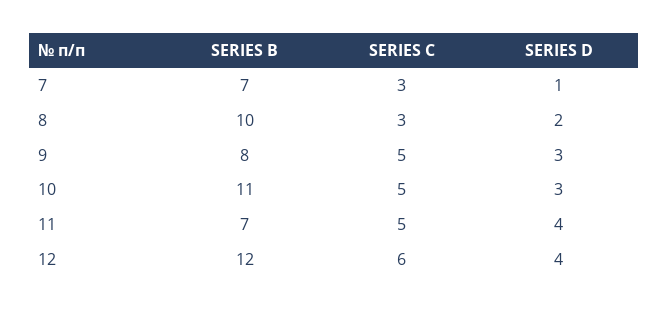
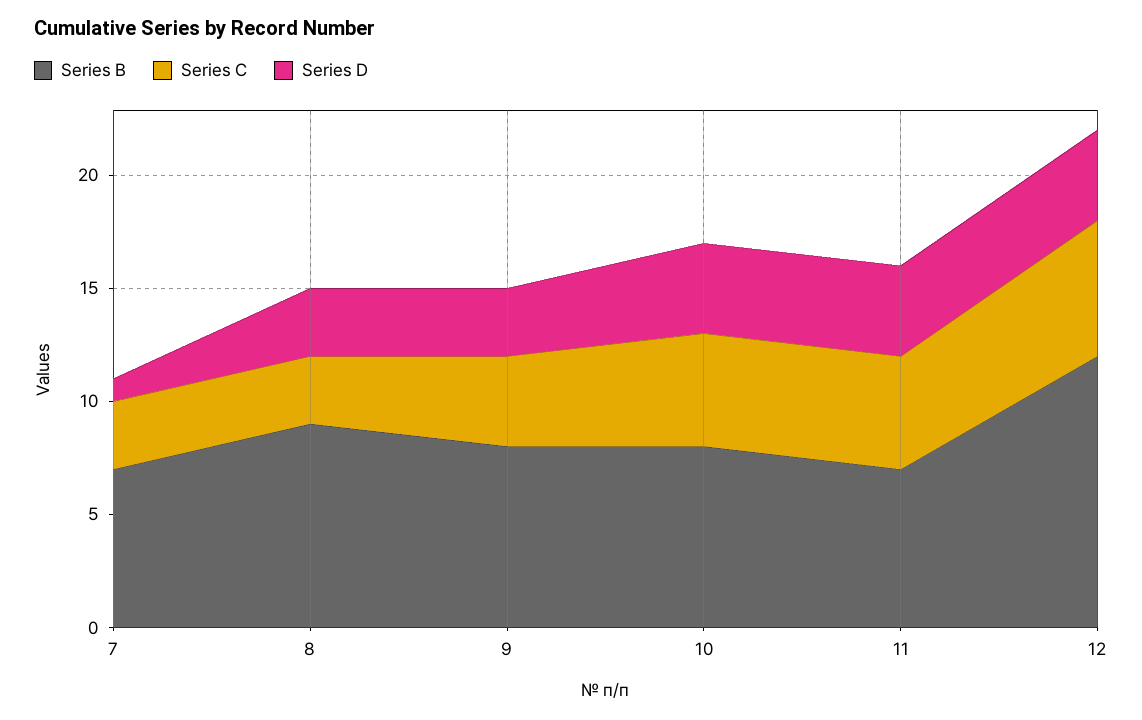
SERIES B, 8: 10 -> 9
SERIES D, 8: 2 -> 3
SERIES C, 9: 5 -> 4
SERIES B, 10: 11 -> 8
SERIES D, 10: 3 -> 4

